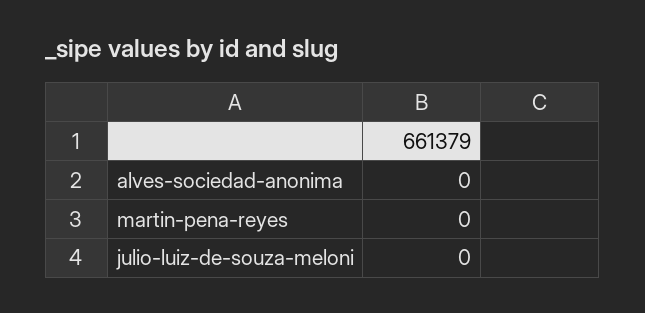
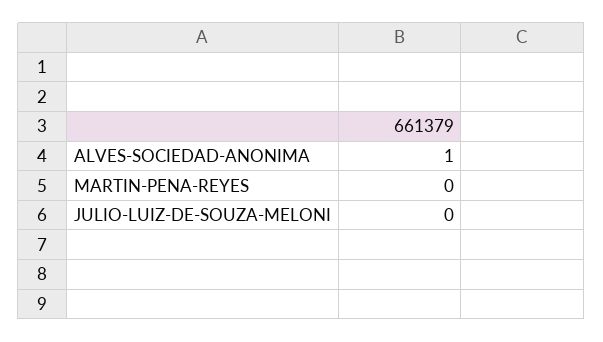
alves-sociedad-anonima: 0 -> 1

